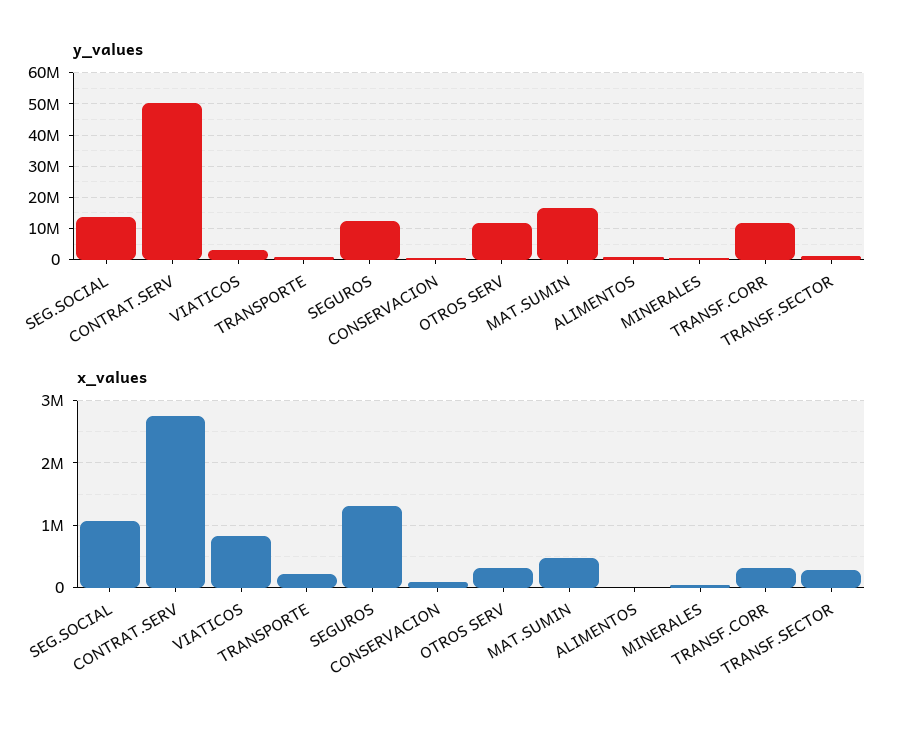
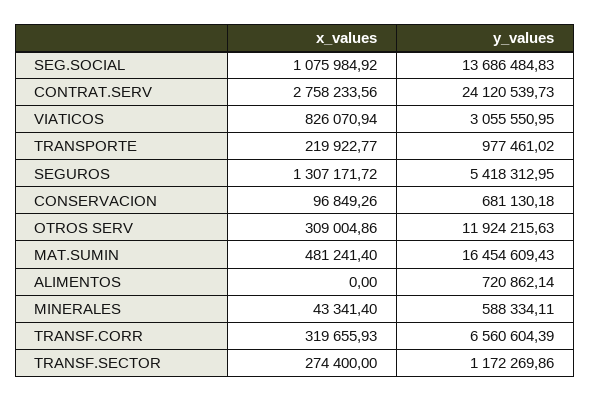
y_values, CONTRAT.SERV: 50000000 -> 24120539.73
y_values, SEGUROS: 12000000 -> 5418312.95
y_values, TRANSF.CORR: 12000000 -> 6560604.39

